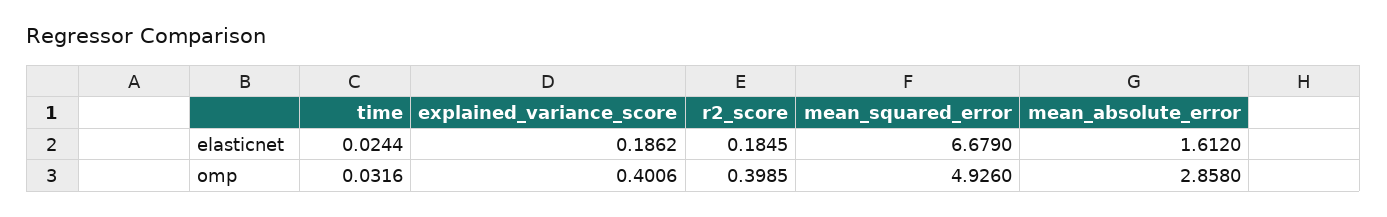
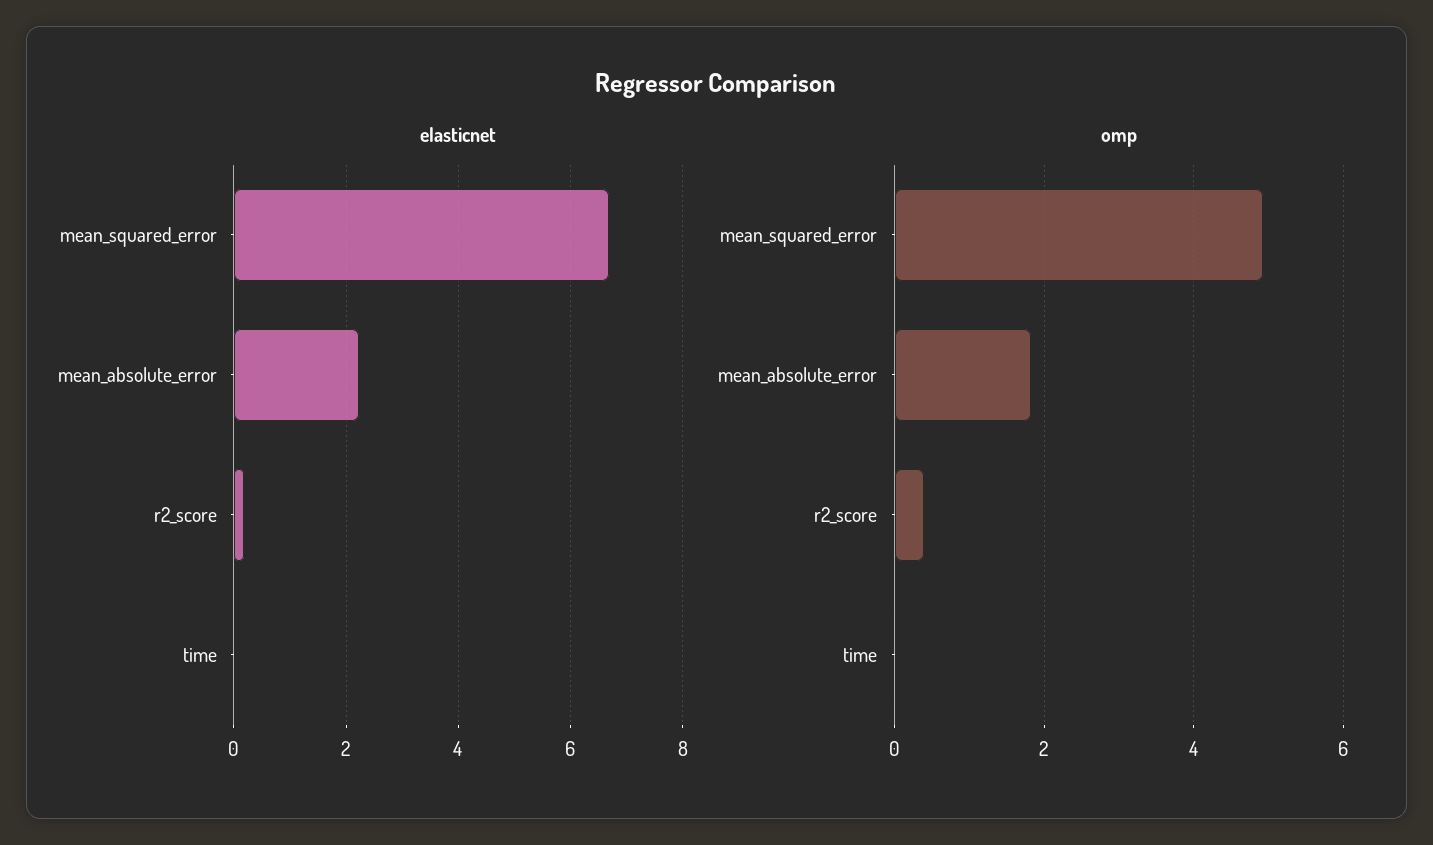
elasticnet, explained_variance_score: 0.1862 -> none
elasticnet, mean_absolute_error: 1.612 -> 2.2
omp, explained_variance_score: 0.4006 -> none
omp, mean_absolute_error: 2.858 -> 1.8

